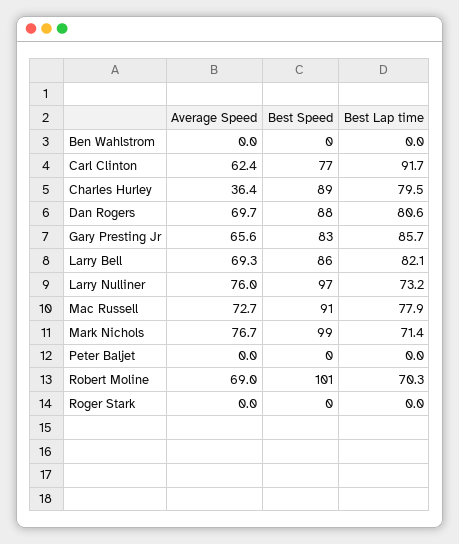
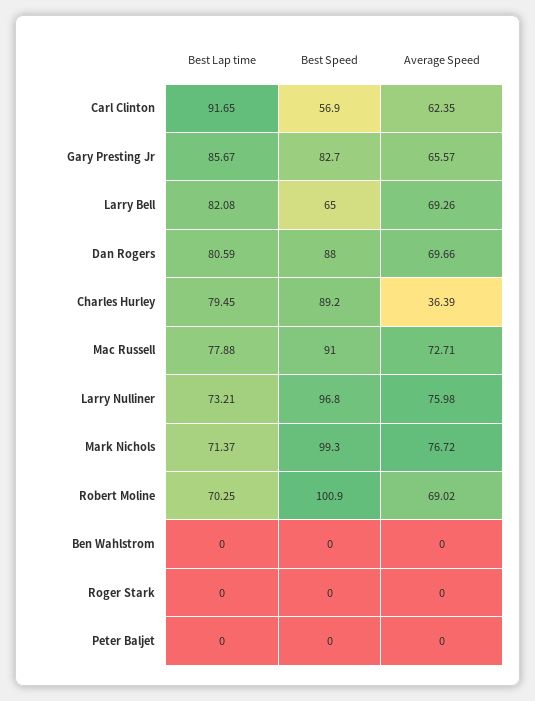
Best Speed, Carl Clinton: 77 -> 56.9
Best Speed, Larry Bell: 86 -> 65

